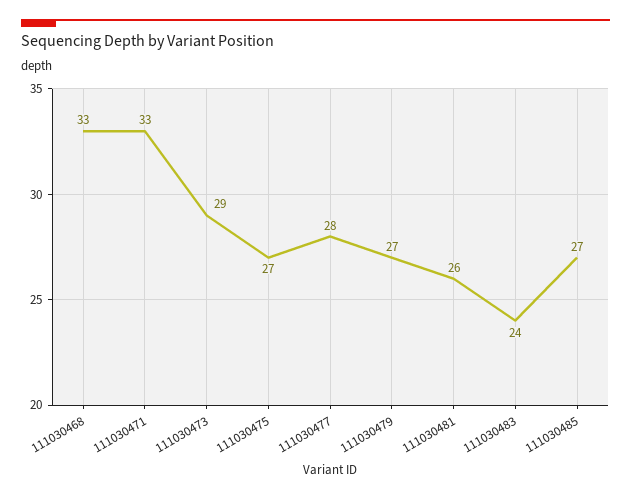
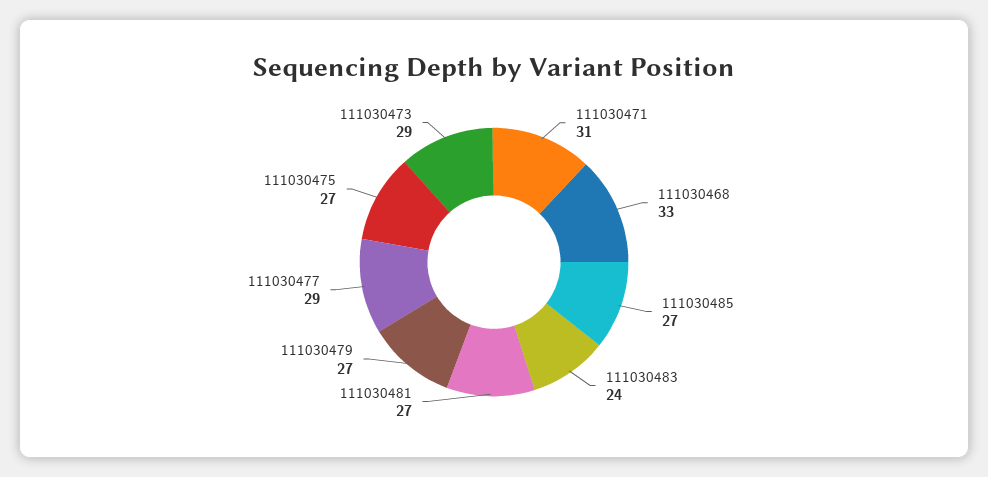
111030471: 33 -> 31
111030477: 28 -> 29
111030481: 26 -> 27

